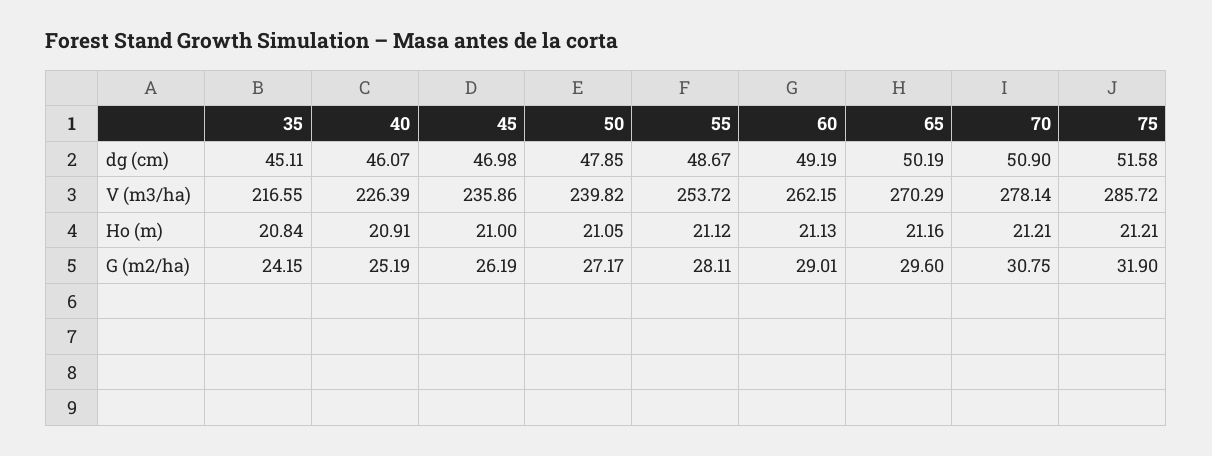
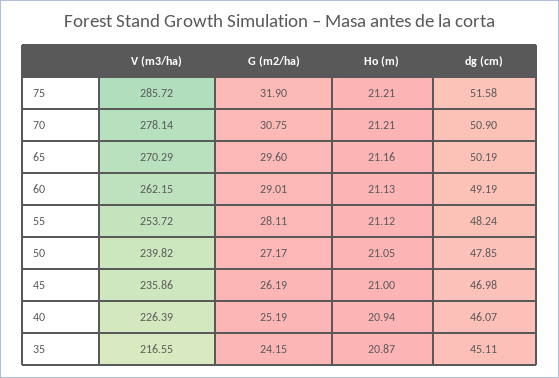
55, dg (cm): 48.67 -> 48.24
35, Ho (m): 20.84 -> 20.87
40, Ho (m): 20.91 -> 20.94

